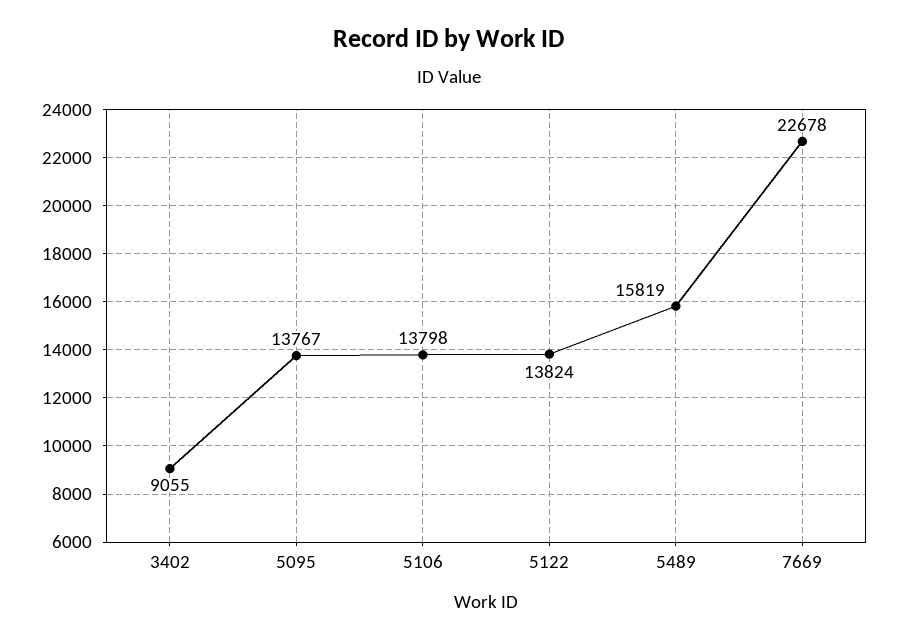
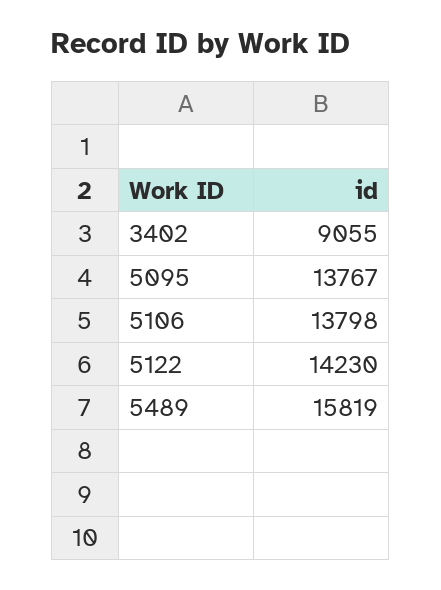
5122: 13824 -> 14230
7669: 22678 -> none

